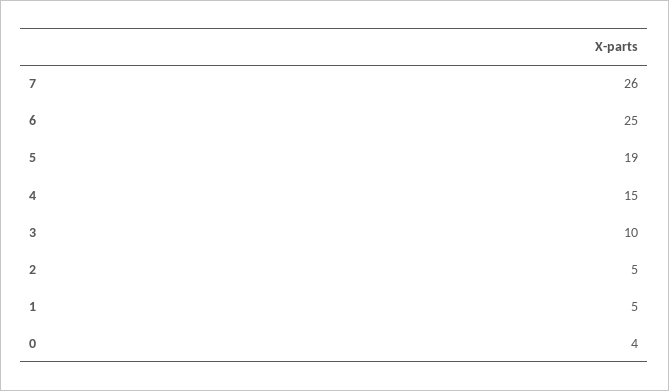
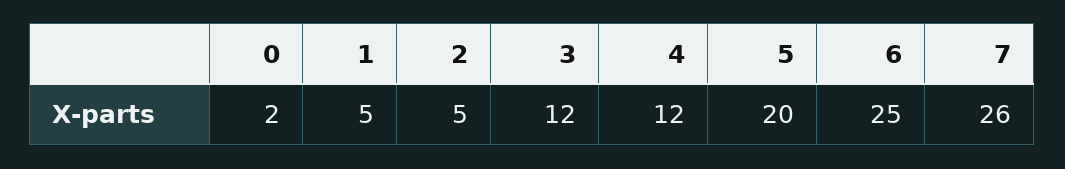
5: 19 -> 20
4: 15 -> 12
3: 10 -> 12
0: 4 -> 2

